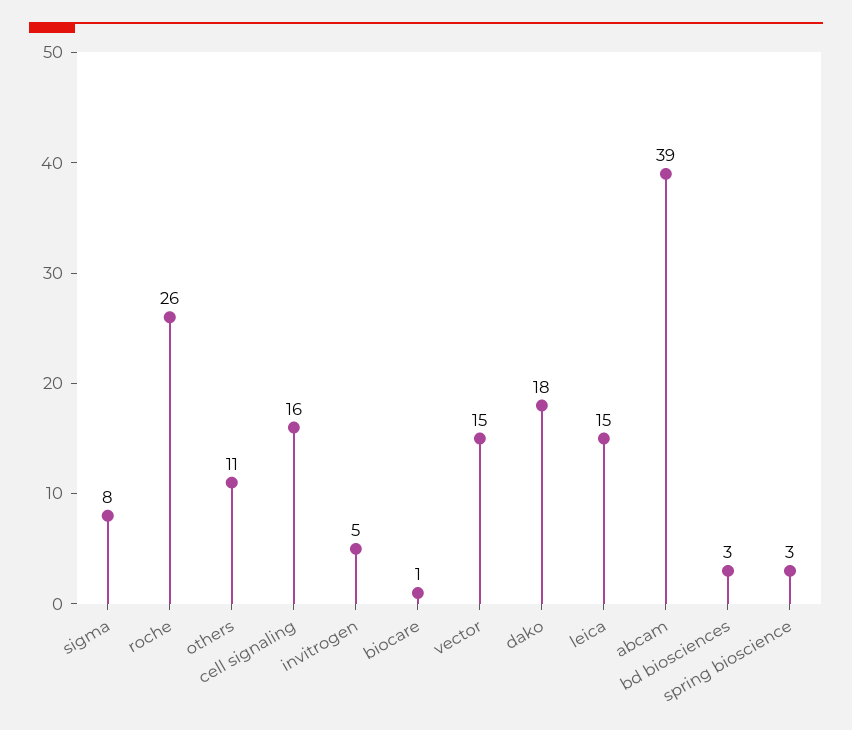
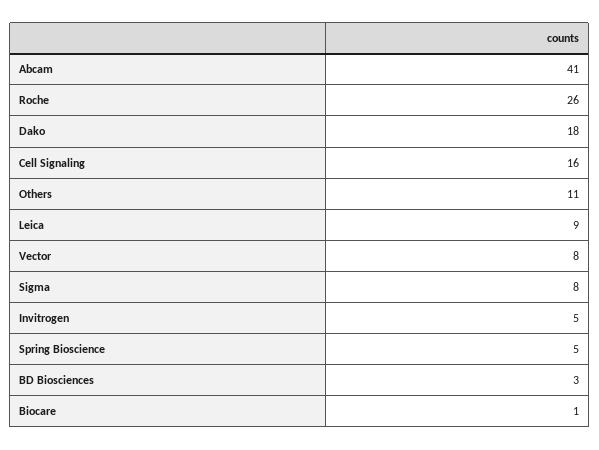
vector: 15 -> 8
leica: 15 -> 9
abcam: 39 -> 41
spring bioscience: 3 -> 5

